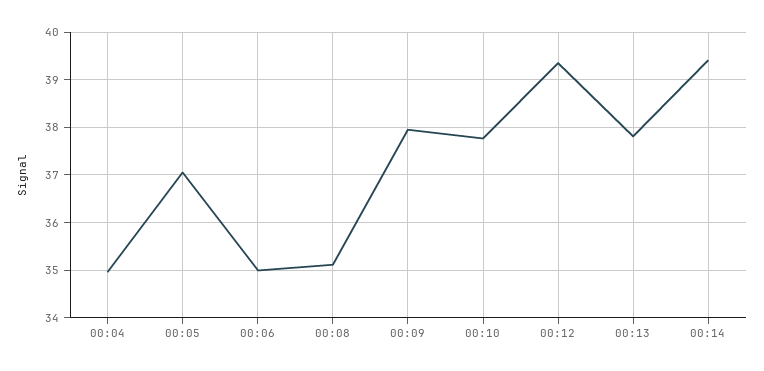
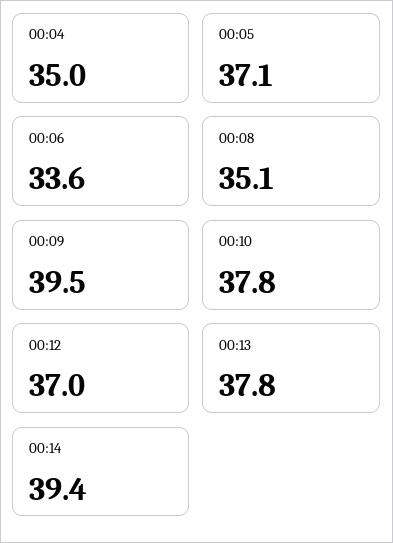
00:06: 35 -> 33.6
00:09: 38 -> 39.5
00:12: 39.4 -> 37

